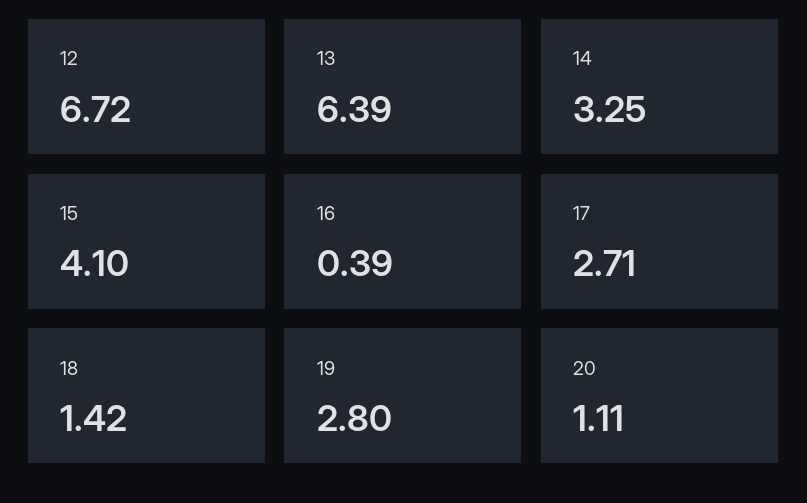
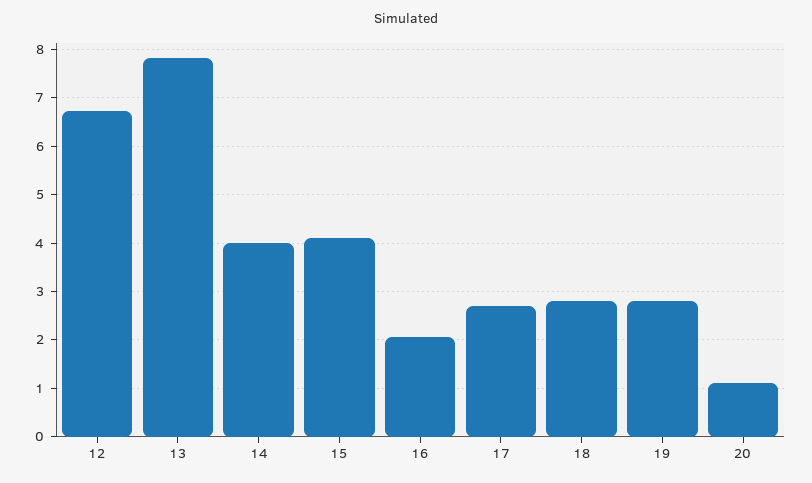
13: 6.39 -> 7.8
14: 3.25 -> 4
16: 0.39 -> 2
18: 1.42 -> 2.8

